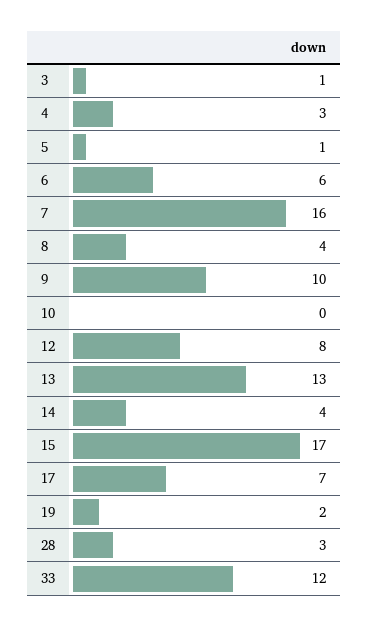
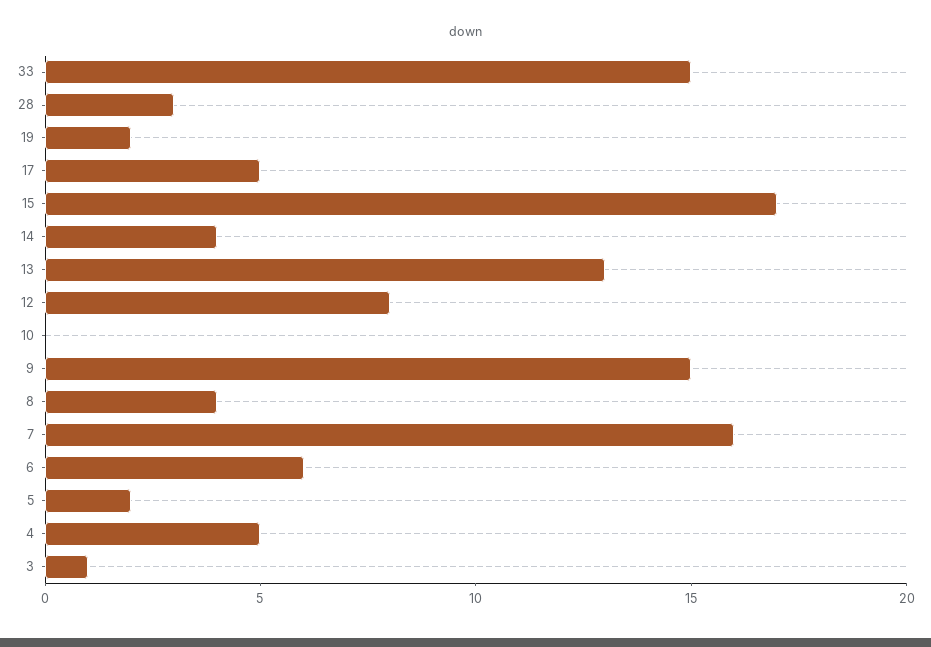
4: 3 -> 5
5: 1 -> 2
9: 10 -> 15
17: 7 -> 5
33: 12 -> 15

